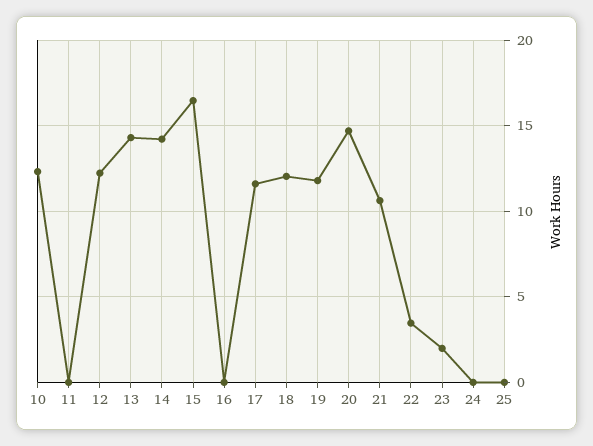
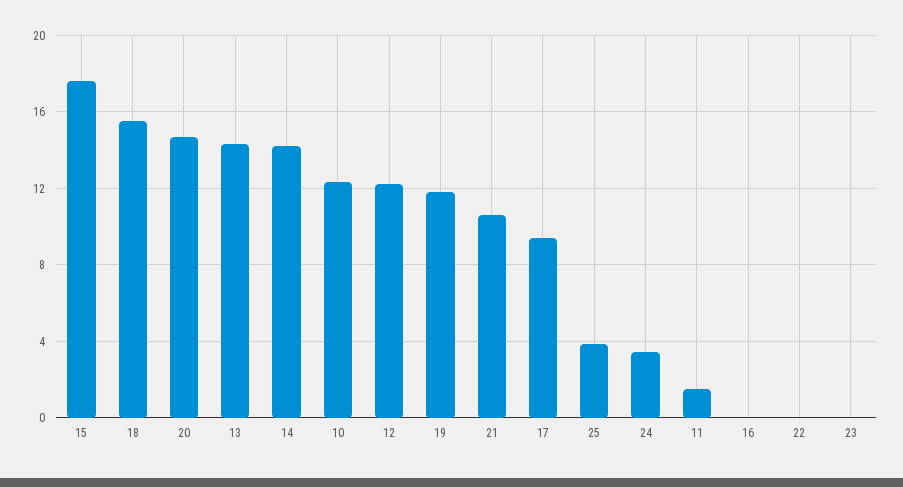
11: 0 -> 1.5
15: 16.5 -> 17.5
17: 11.5 -> 9.5
18: 12 -> 15.5
22: 3.5 -> 0
23: 2 -> 0
24: 0 -> 3.5
25: 0 -> 4

